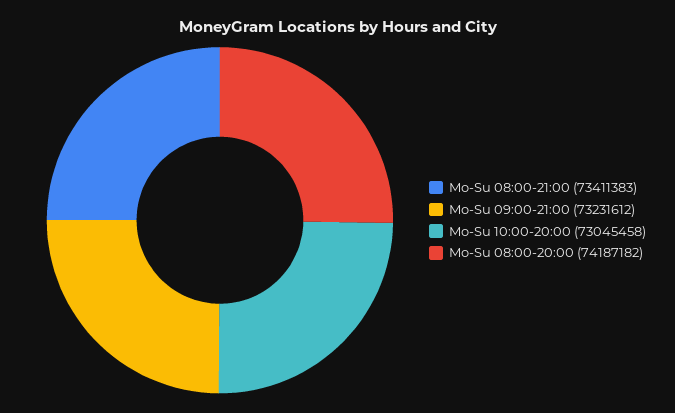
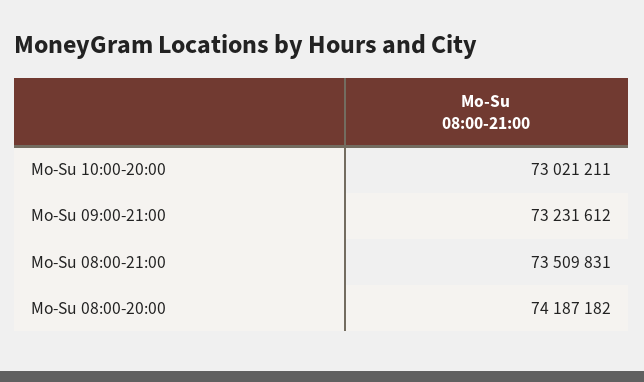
Mo-Su 08:00-21:00: 73411383 -> 73509831
Mo-Su 10:00-20:00: 73045458 -> 73021211

